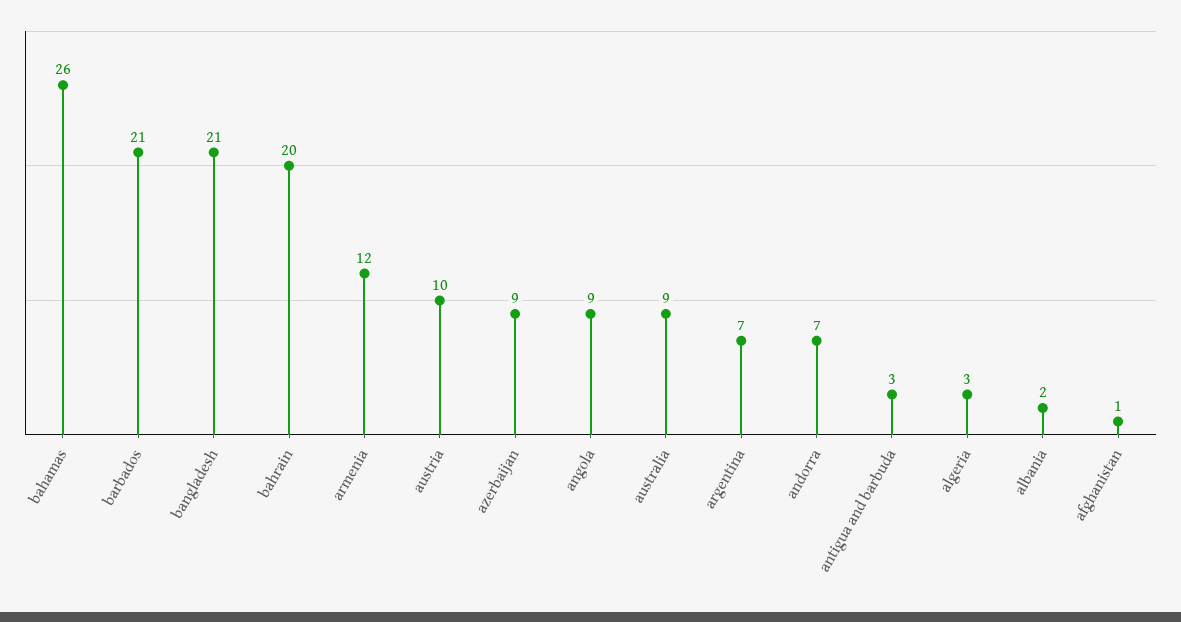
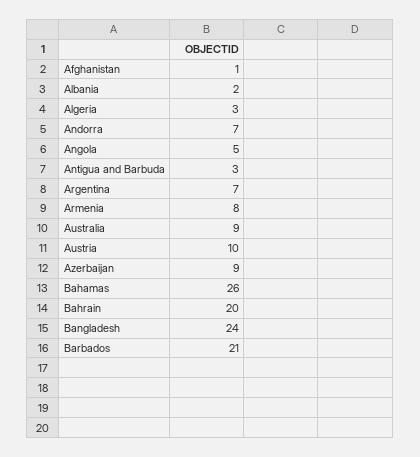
bangladesh: 21 -> 24
armenia: 12 -> 8
angola: 9 -> 5

